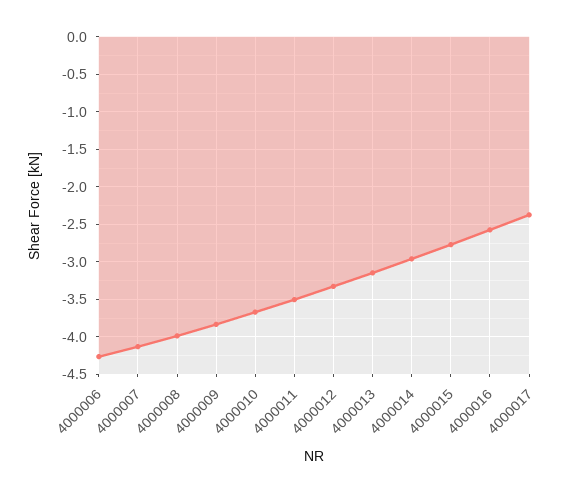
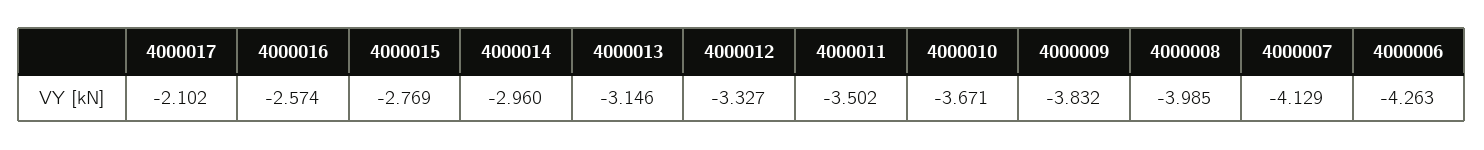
4000017: -2.4 -> -2.102

